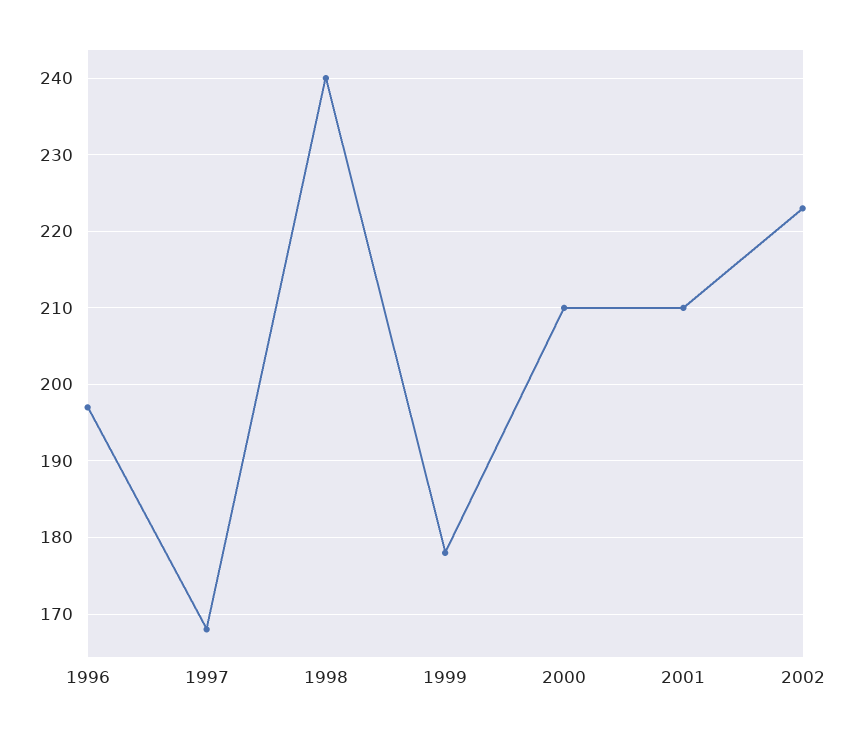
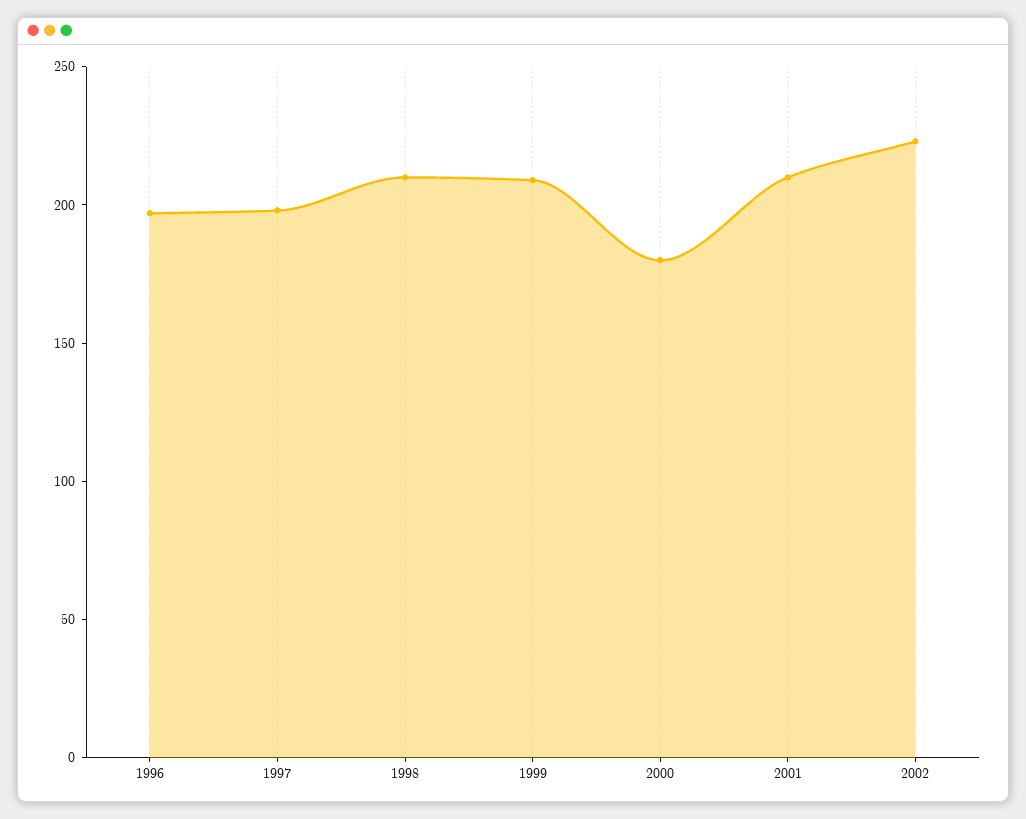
1997: 168 -> 200
1998: 240 -> 210
1999: 178 -> 210
2000: 210 -> 180

